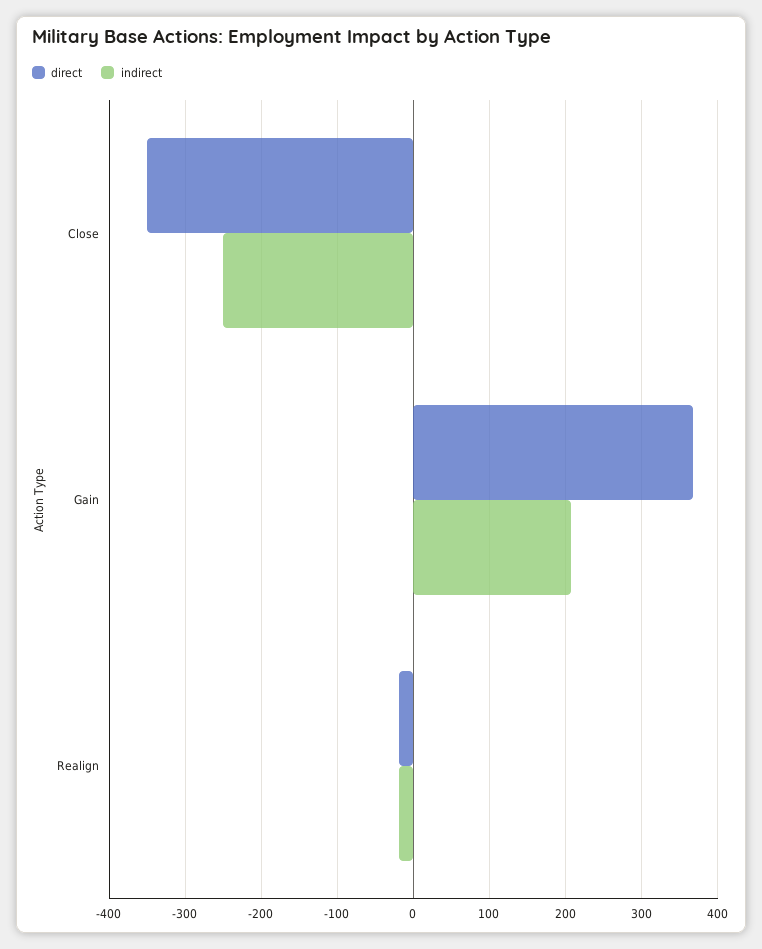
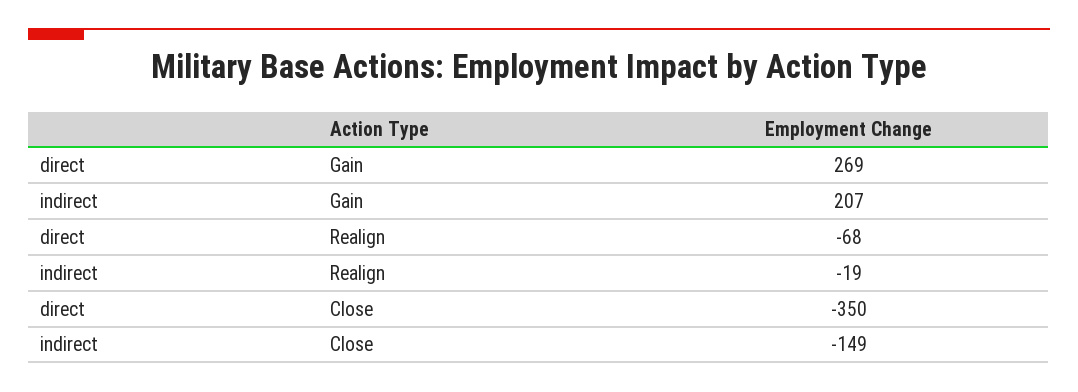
indirect, Close: -250 -> -149
direct, Gain: 370 -> 269
direct, Realign: -20 -> -68

